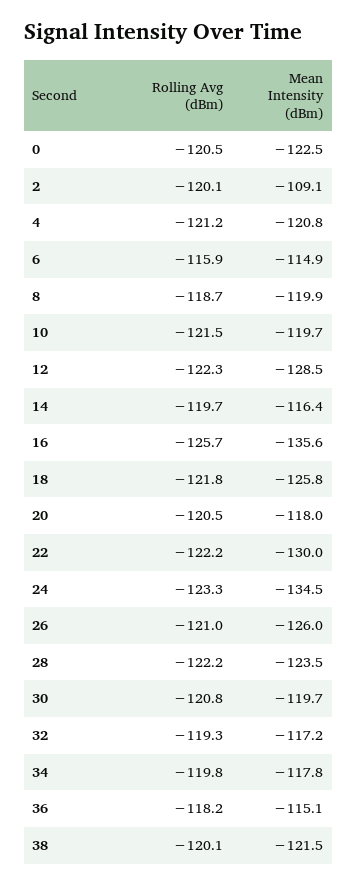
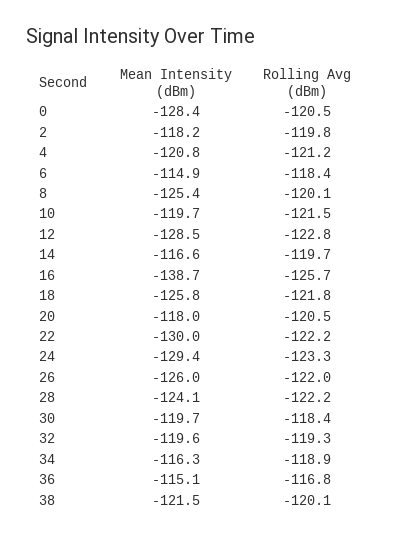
Mean Intensity (dBm), 0: -122.5 -> -128.4
Rolling Avg (dBm), 2: -120.1 -> -119.8
Mean Intensity (dBm), 2: -109.1 -> -118.2
Rolling Avg (dBm), 6: -115.9 -> -118.4
Rolling Avg (dBm), 8: -118.7 -> -120.1
Mean Intensity (dBm), 8: -119.9 -> -125.4
Rolling Avg (dBm), 12: -122.3 -> -122.8
Mean Intensity (dBm), 14: -116.4 -> -116.6
Mean Intensity (dBm), 16: -135.6 -> -138.7
Mean Intensity (dBm), 24: -134.5 -> -129.4
Rolling Avg (dBm), 26: -121 -> -122
Mean Intensity (dBm), 28: -123.5 -> -124.1
Rolling Avg (dBm), 30: -120.8 -> -118.4
Mean Intensity (dBm), 32: -117.2 -> -119.6
Rolling Avg (dBm), 34: -119.8 -> -118.9
Mean Intensity (dBm), 34: -117.8 -> -116.3
Rolling Avg (dBm), 36: -118.2 -> -116.8

